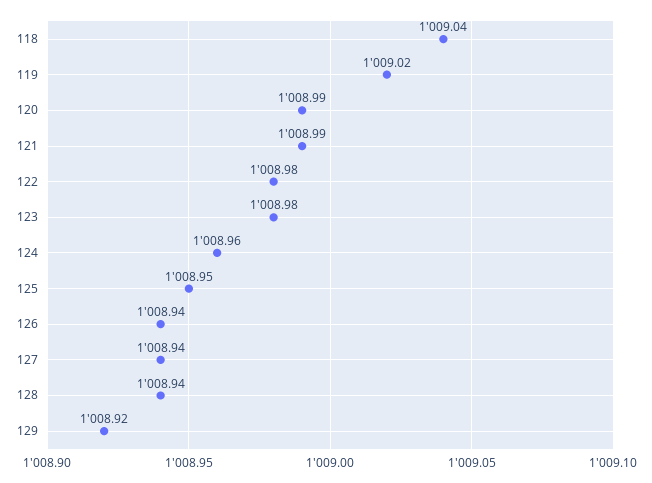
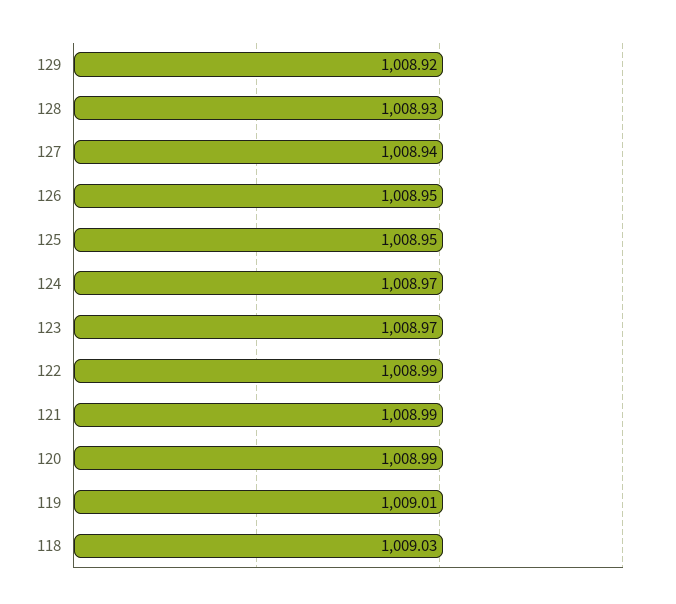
118: 1009.04 -> 1009.03
119: 1009.02 -> 1009.01
122: 1008.98 -> 1008.99
123: 1008.98 -> 1008.97
124: 1008.96 -> 1008.97
126: 1008.94 -> 1008.95
128: 1008.94 -> 1008.93

